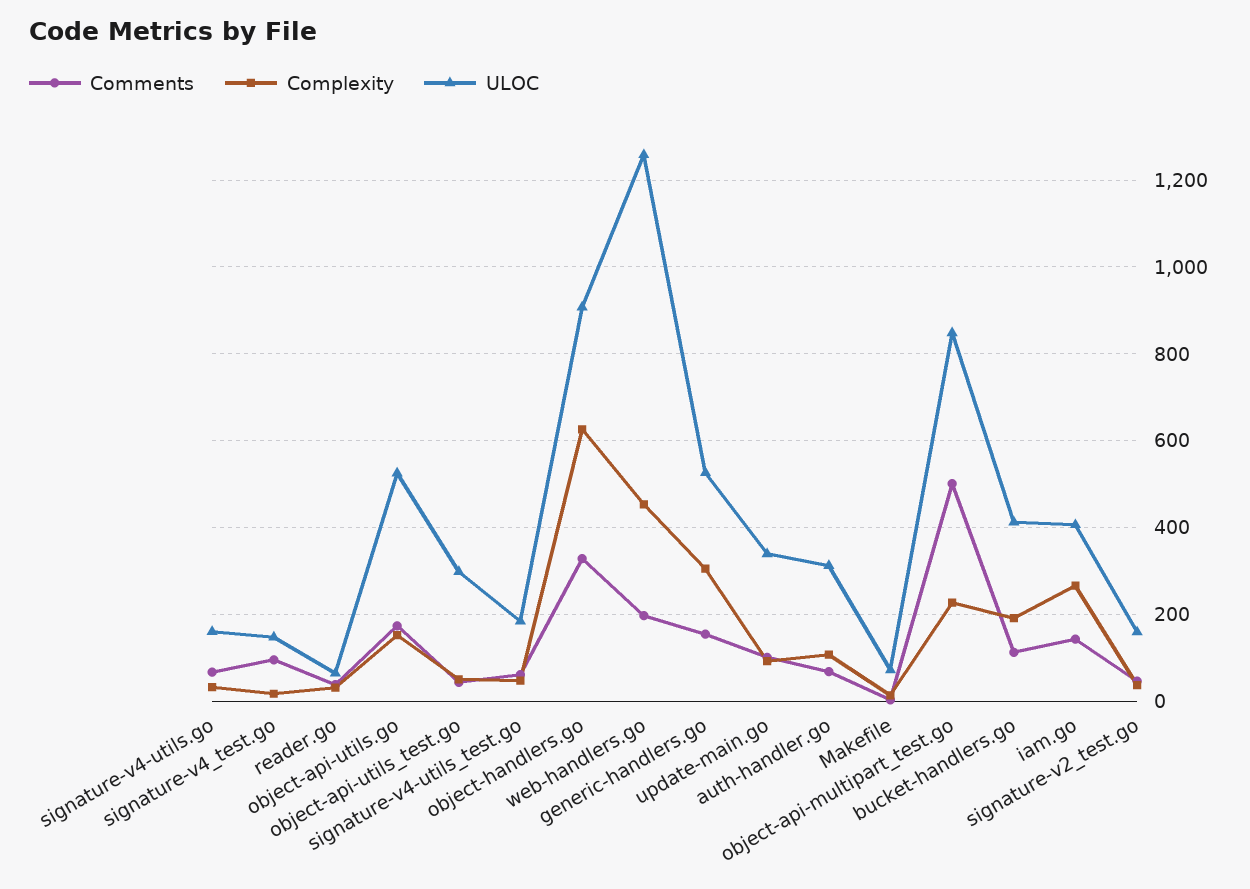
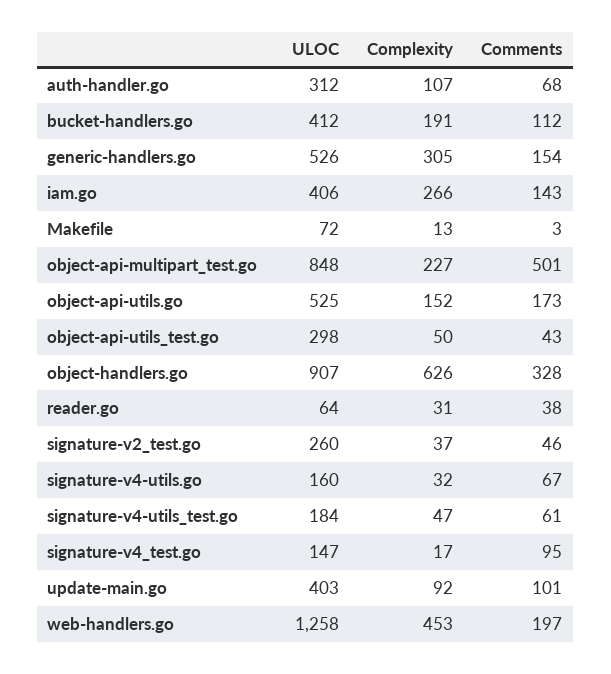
ULOC, update-main.go: 340 -> 403
ULOC, signature-v2_test.go: 160 -> 260

